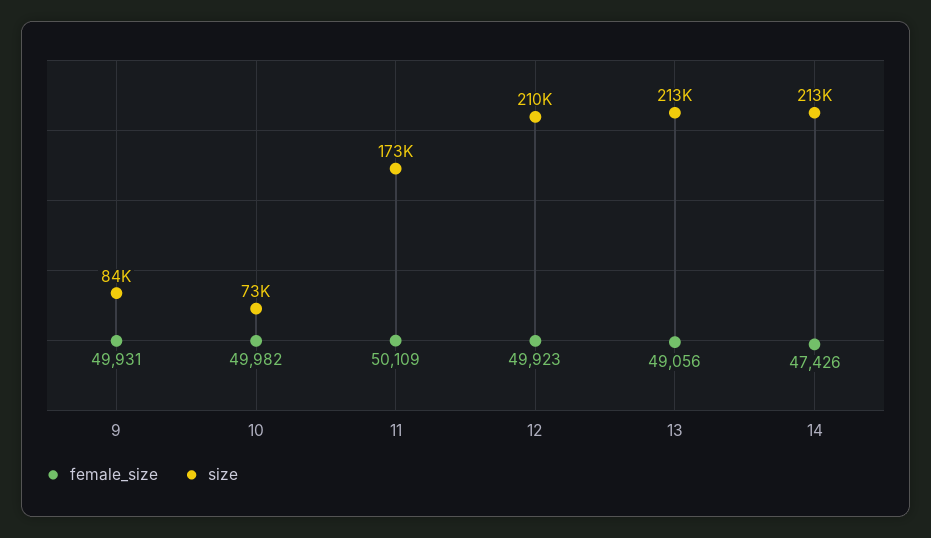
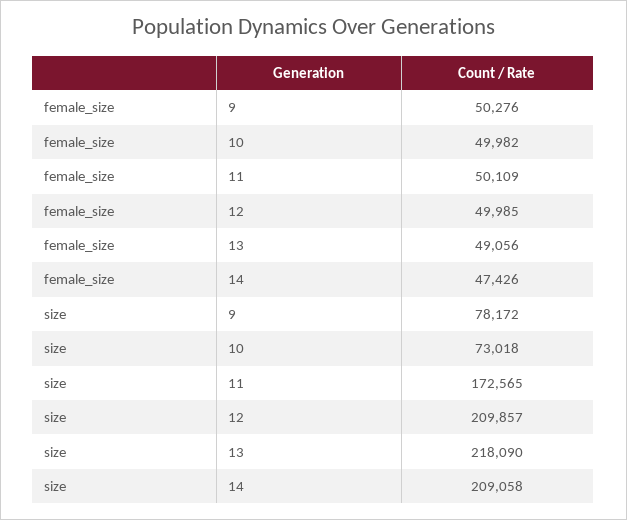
female_size, 9: 49931 -> 50276
size, 9: 84000 -> 78172
female_size, 12: 49923 -> 49985
size, 13: 213000 -> 218090
size, 14: 213000 -> 209058

